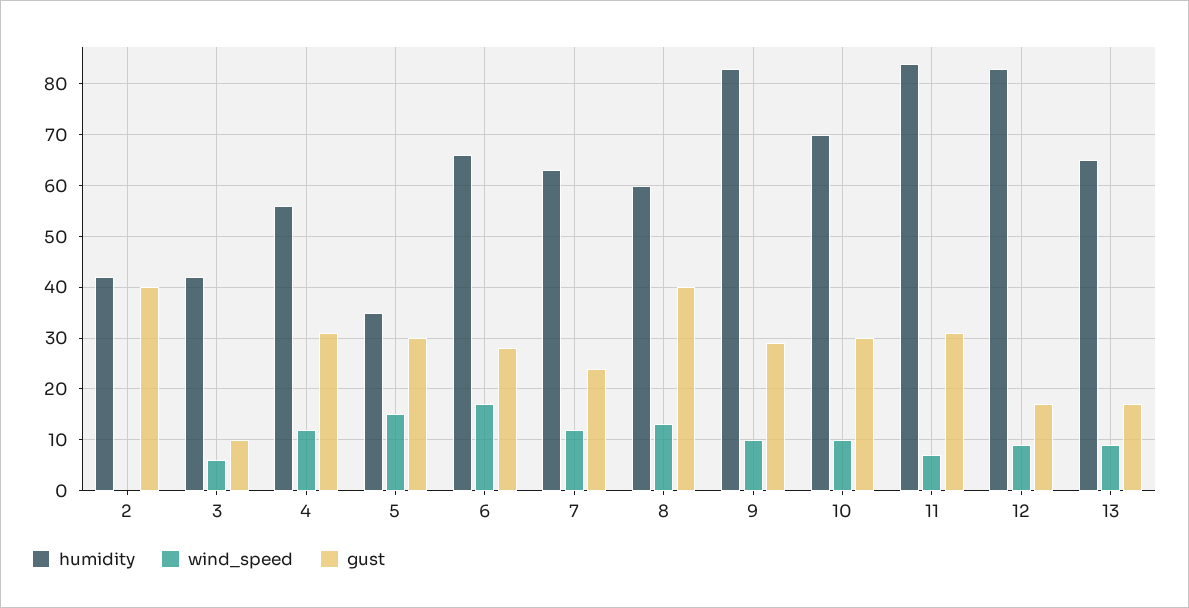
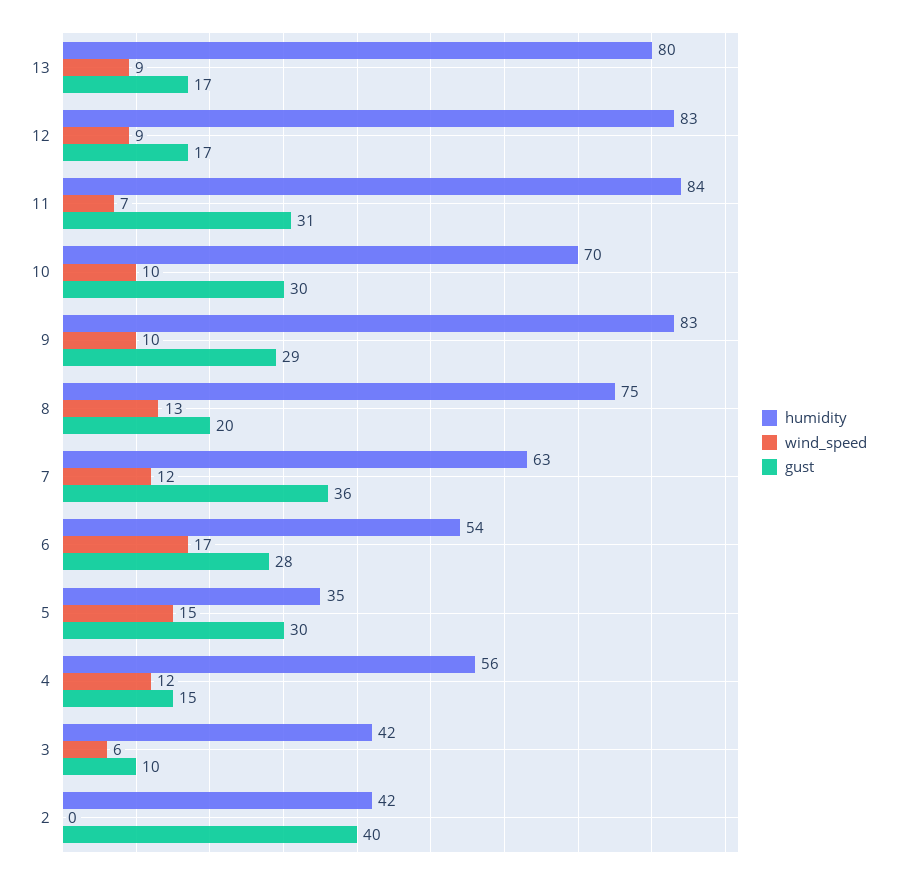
gust, 4: 30 -> 15
humidity, 6: 65 -> 54
gust, 7: 25 -> 36
humidity, 8: 60 -> 75
gust, 8: 40 -> 20
humidity, 13: 65 -> 80

